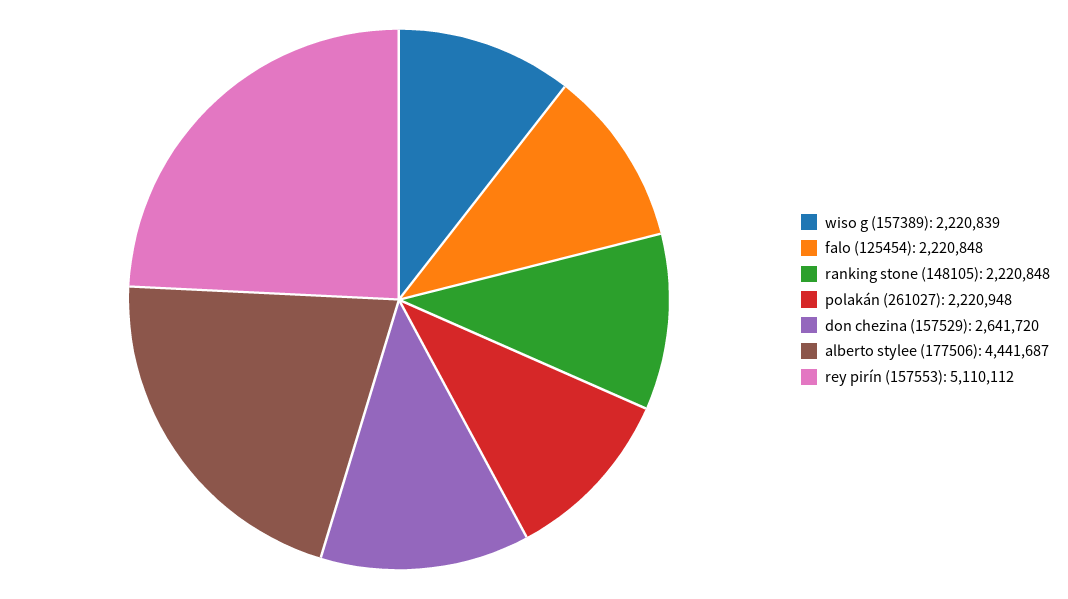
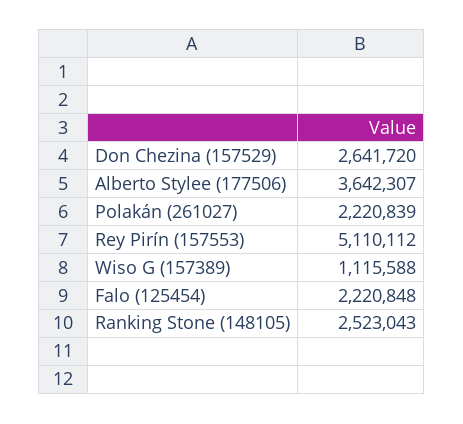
wiso g (157389): 2220839 -> 1115588
ranking stone (148105): 2220848 -> 2523043
polakán (261027): 2220948 -> 2220839
alberto stylee (177506): 4441687 -> 3642307

